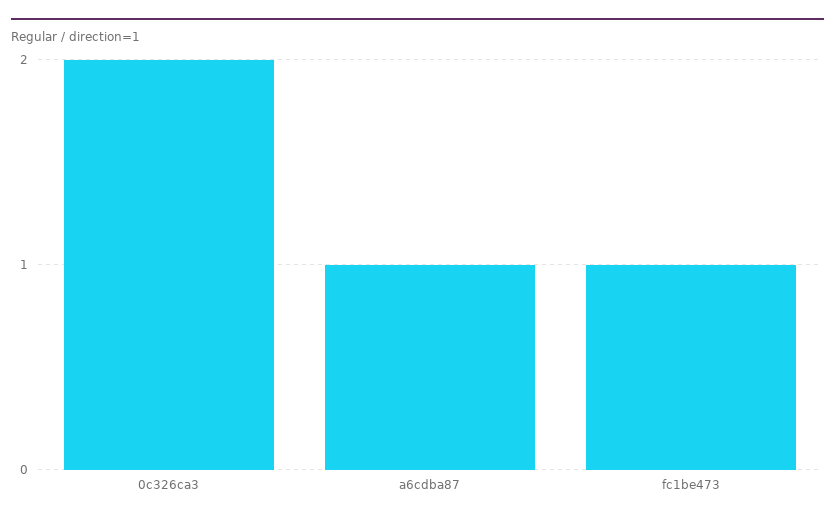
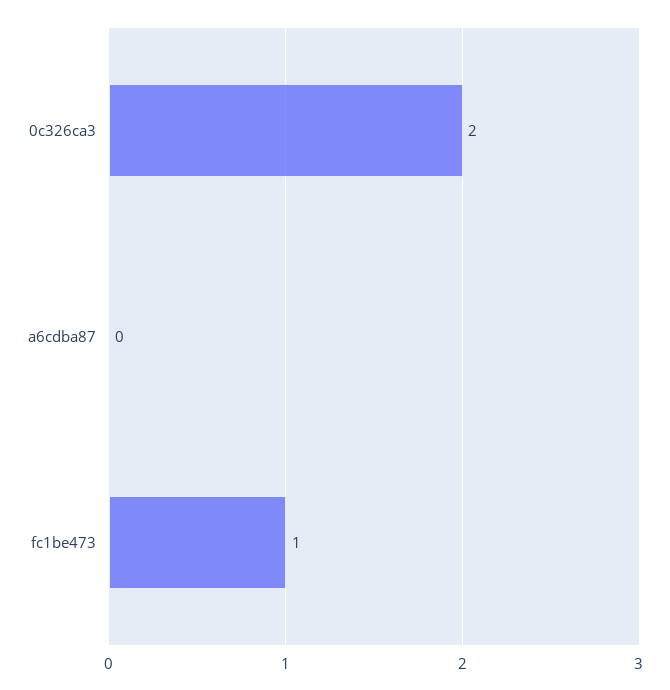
a6cdba87: 1 -> 0

